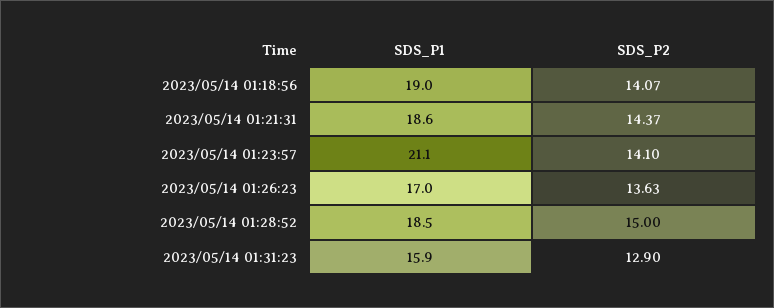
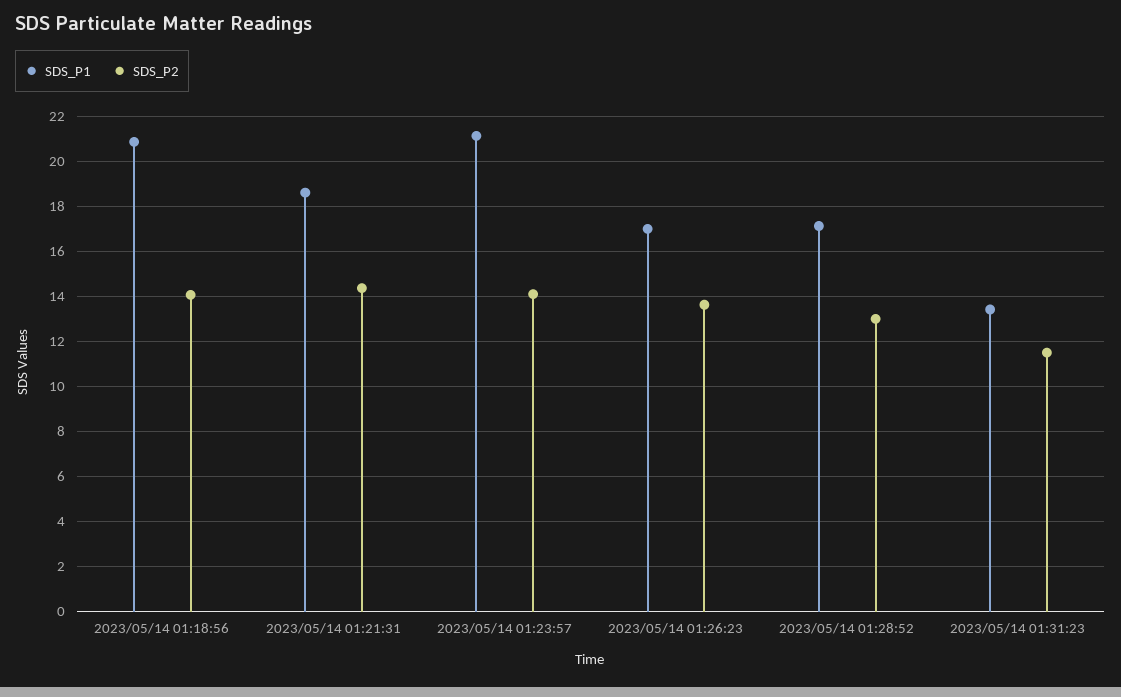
SDS_P1, 2023/05/14 01:18:56: 19 -> 21
SDS_P1, 2023/05/14 01:28:52: 18.5 -> 17
SDS_P2, 2023/05/14 01:28:52: 15 -> 13
SDS_P1, 2023/05/14 01:31:23: 15.9 -> 13.5
SDS_P2, 2023/05/14 01:31:23: 12.9 -> 11.5

